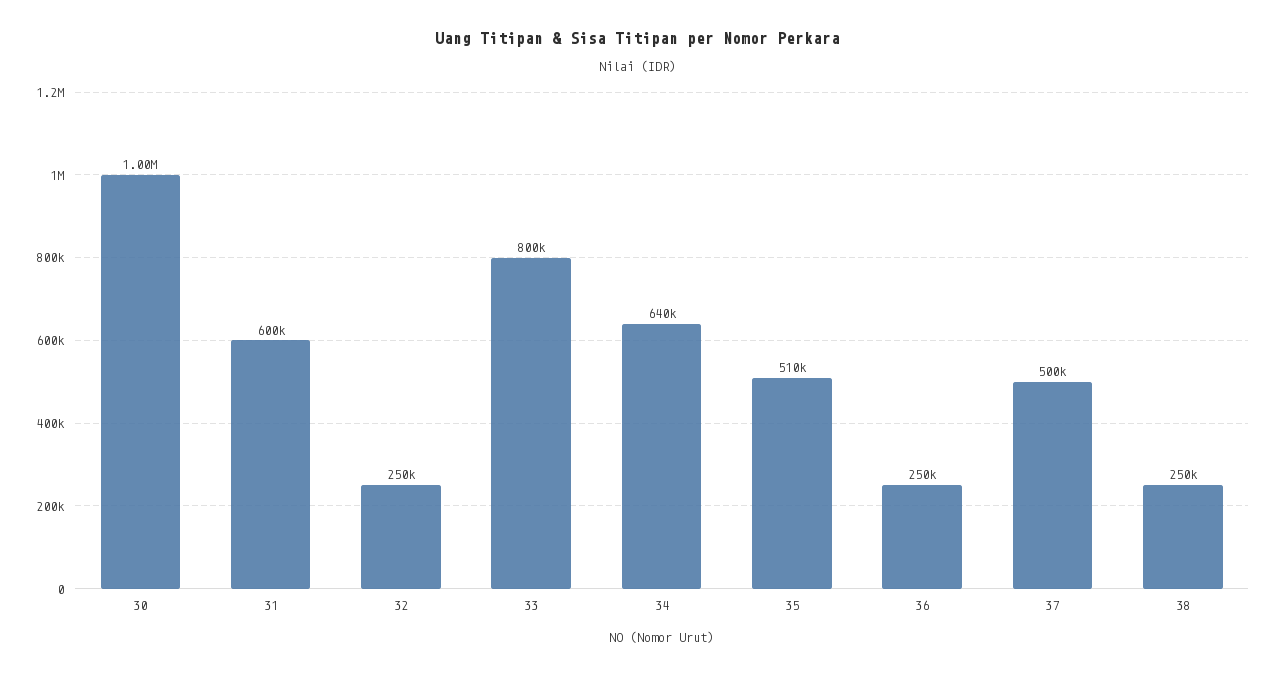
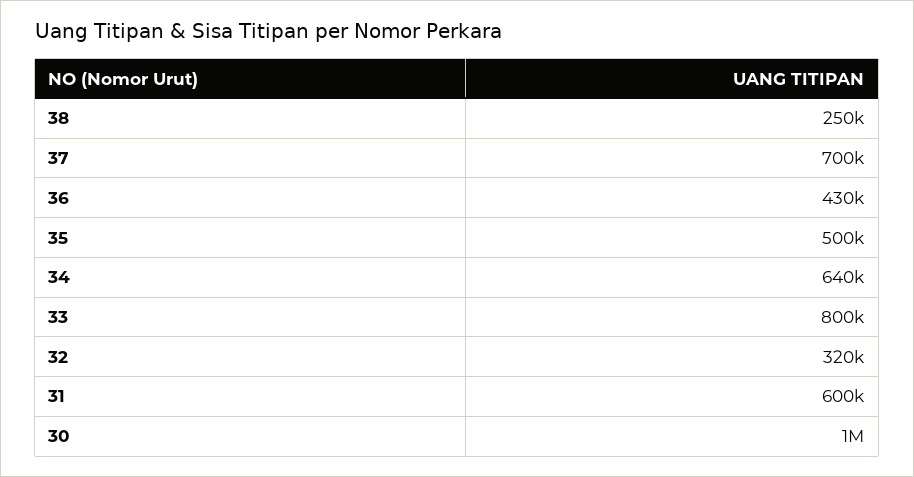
32: 250000 -> 320000
35: 510000 -> 500000
36: 250000 -> 430000
37: 500000 -> 700000

